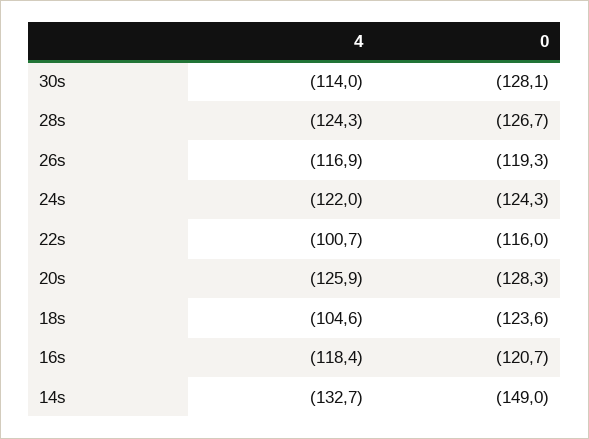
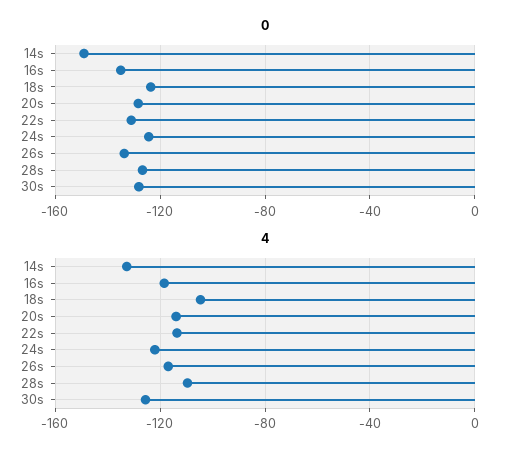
4, 30s: -114 -> -125
4, 28s: -124.3 -> -110
0, 26s: -119.3 -> -135
4, 22s: -100.7 -> -115
0, 22s: -116 -> -130
4, 20s: -125.9 -> -115
0, 16s: -120.7 -> -135

